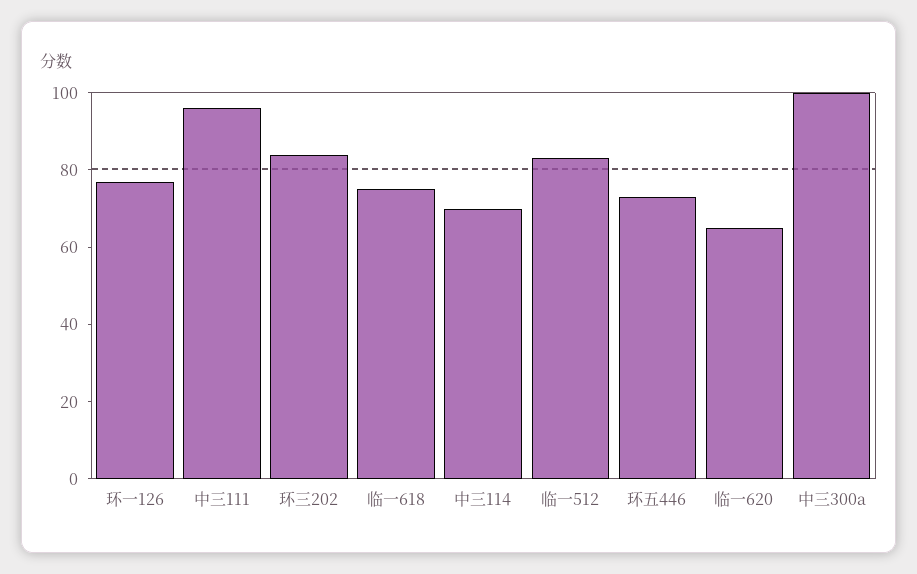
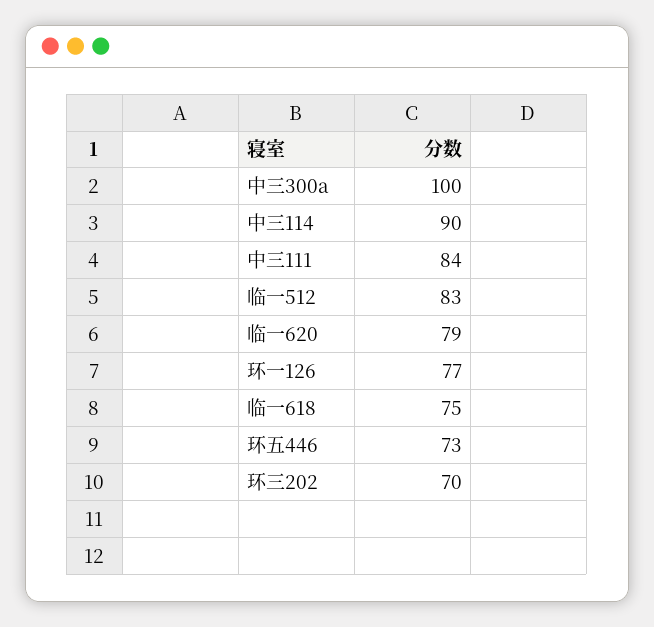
中三111: 95 -> 84
环三202: 85 -> 70
中三114: 70 -> 90
临一620: 65 -> 79

